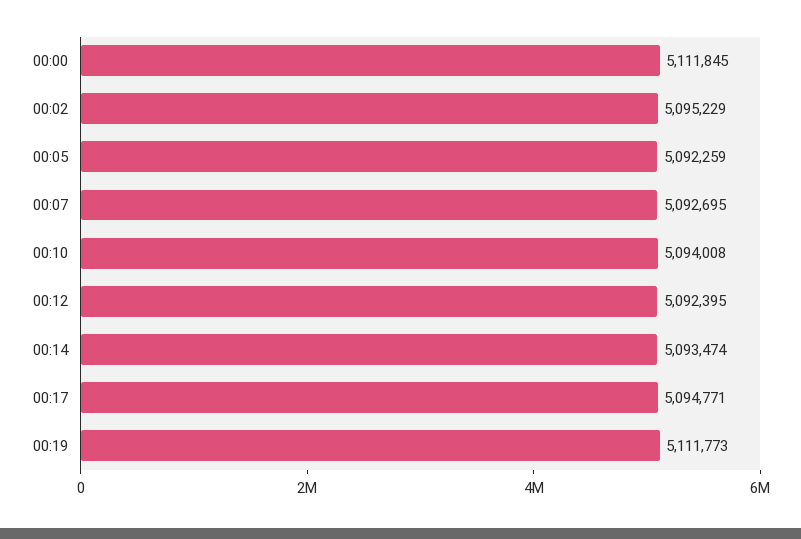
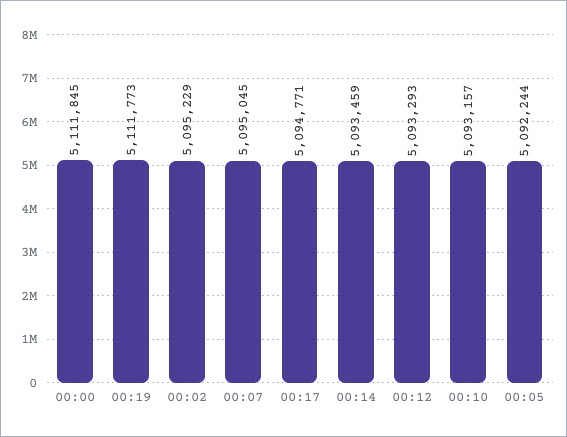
00:05: 5092259 -> 5092244
00:07: 5092695 -> 5095045
00:10: 5094008 -> 5093157
00:12: 5092395 -> 5093293
00:14: 5093474 -> 5093459

